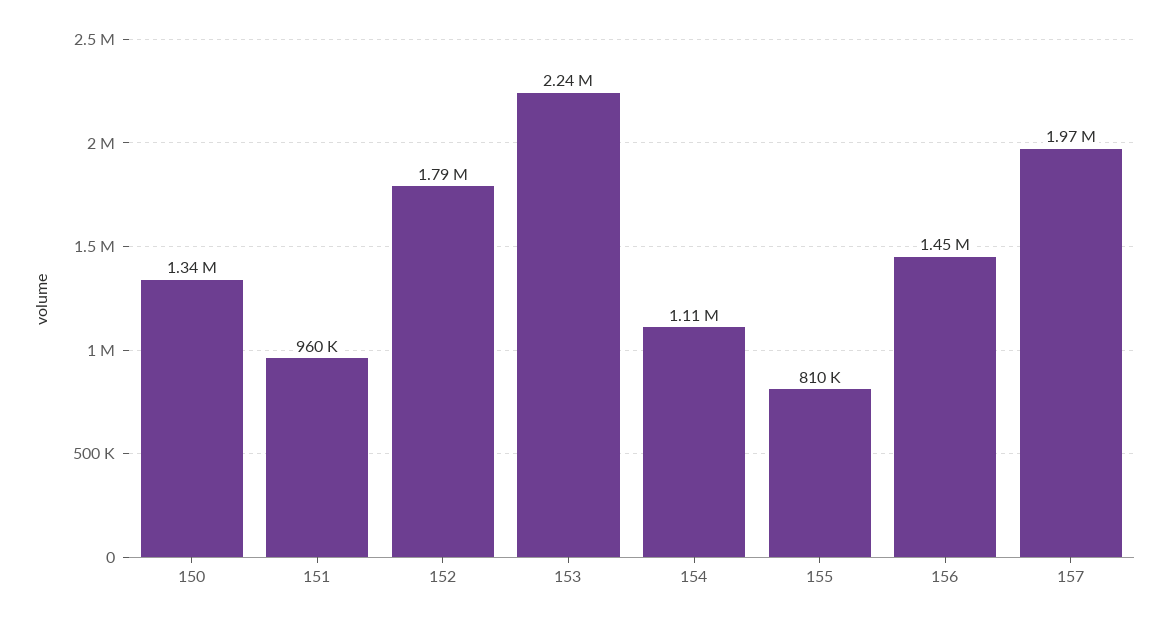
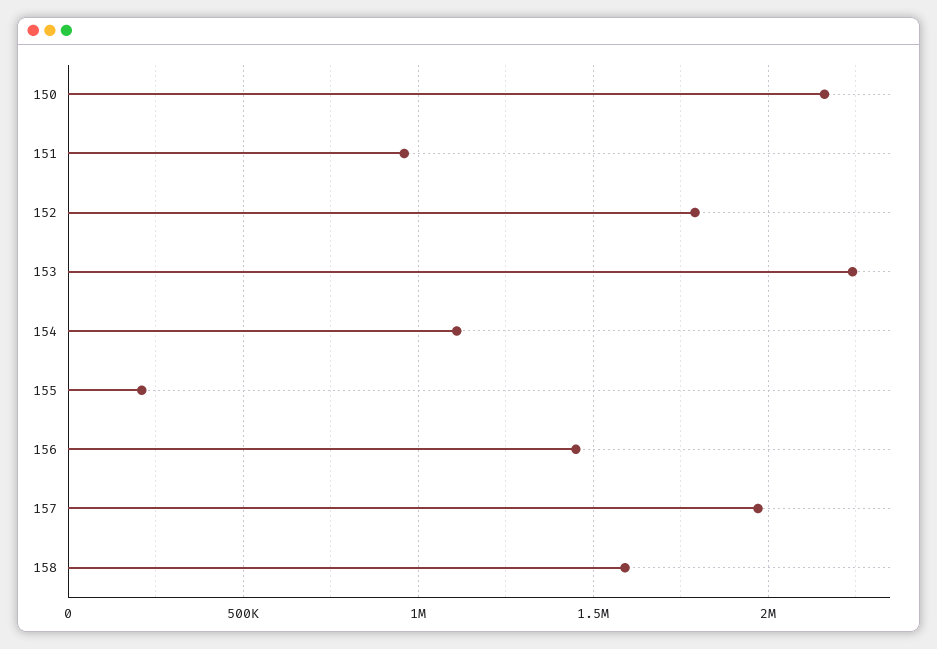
150: 1340000 -> 2150000
155: 810000 -> 200000
158: none -> 1600000

